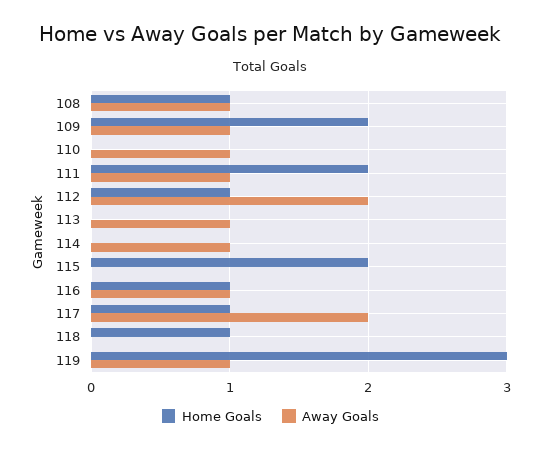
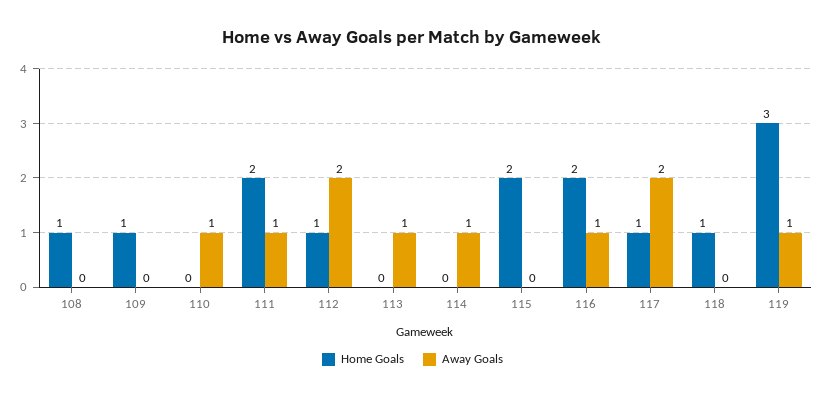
Away Goals, 108: 1 -> 0
Home Goals, 109: 2 -> 1
Away Goals, 109: 1 -> 0
Home Goals, 116: 1 -> 2

